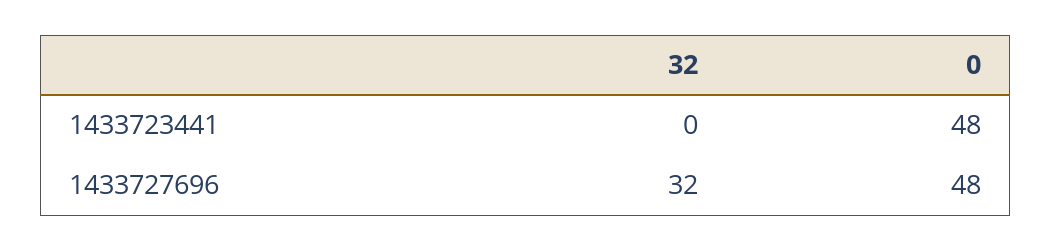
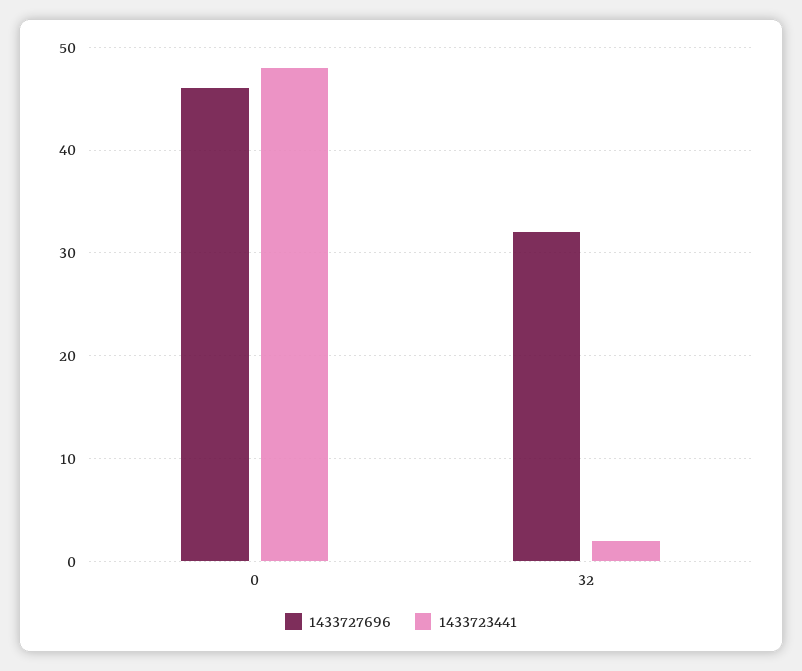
1433723441, 32: 0 -> 2
1433727696, 0: 48 -> 46

